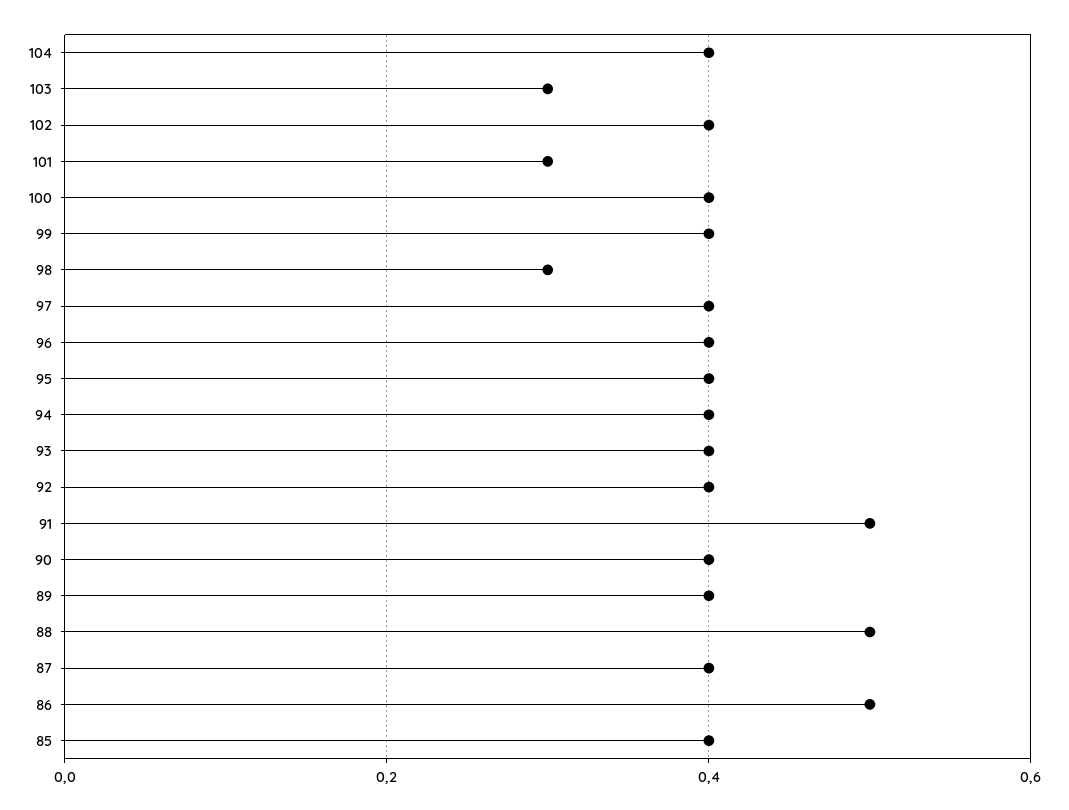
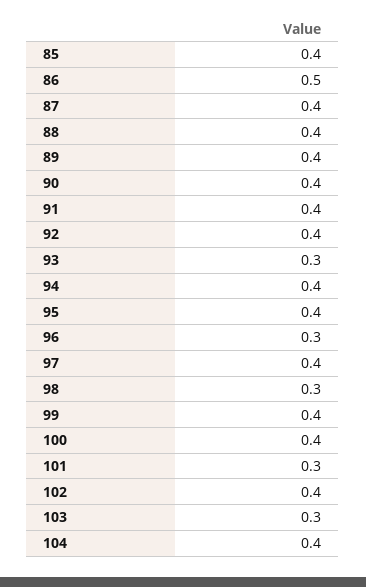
96: 0.4 -> 0.3
93: 0.4 -> 0.3
91: 0.5 -> 0.4
88: 0.5 -> 0.4

